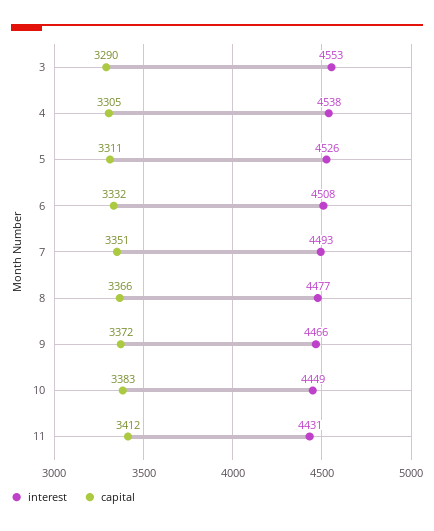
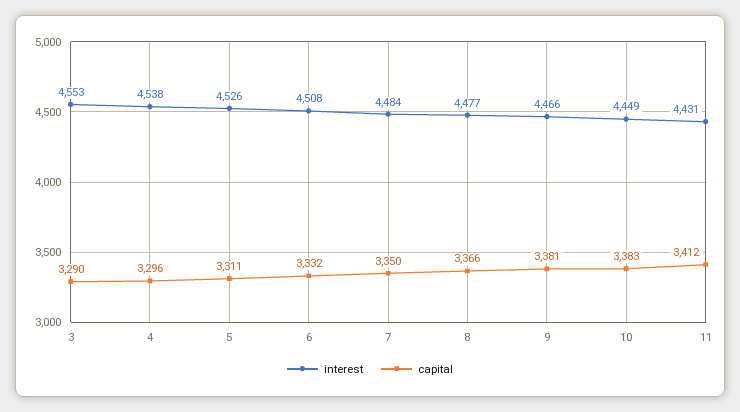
capital, 4: 3305 -> 3296
interest, 7: 4493 -> 4484
capital, 7: 3351 -> 3350
capital, 9: 3372 -> 3381

